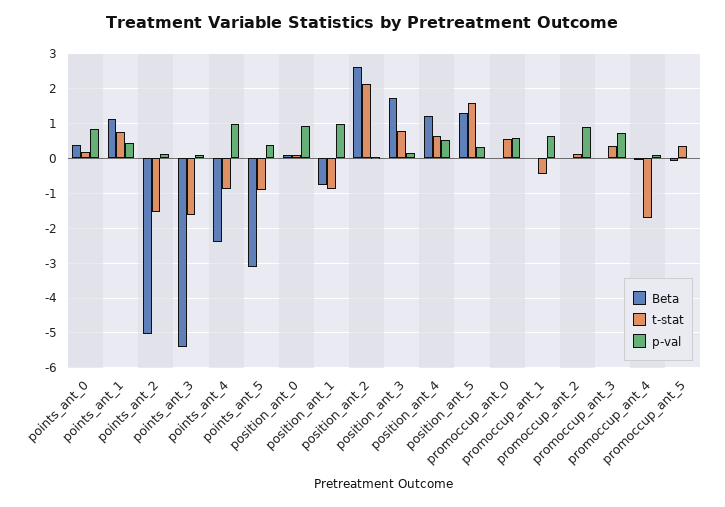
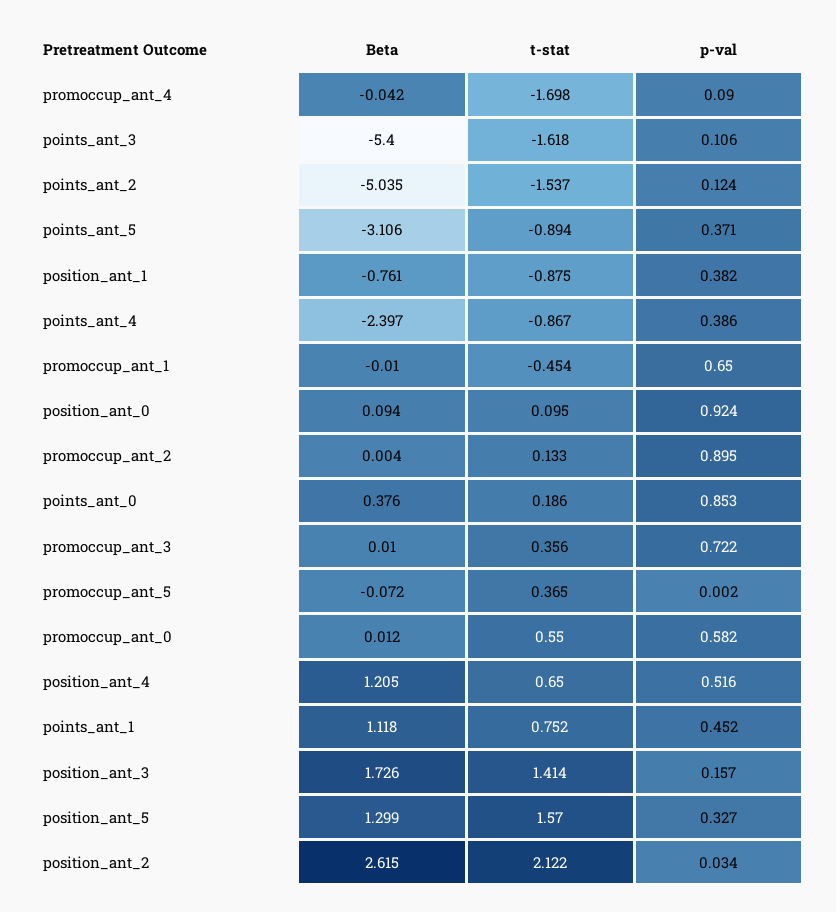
p-val, points_ant_4: 1 -> 0.386
p-val, position_ant_1: 1 -> 0.382
t-stat, position_ant_3: 0.8 -> 1.414

